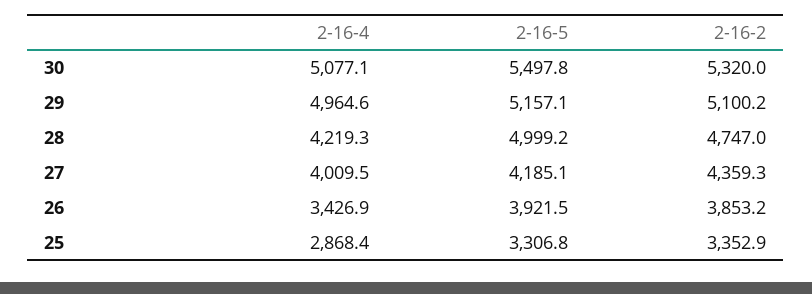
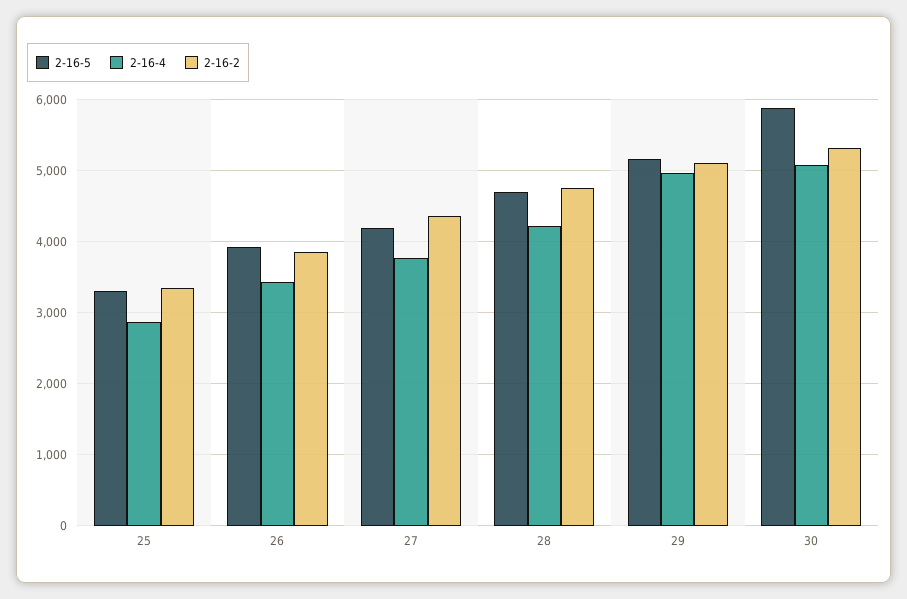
2-16-5, 30: 5497.8 -> 5900
2-16-5, 28: 4999.2 -> 4700
2-16-4, 27: 4009.5 -> 3800

